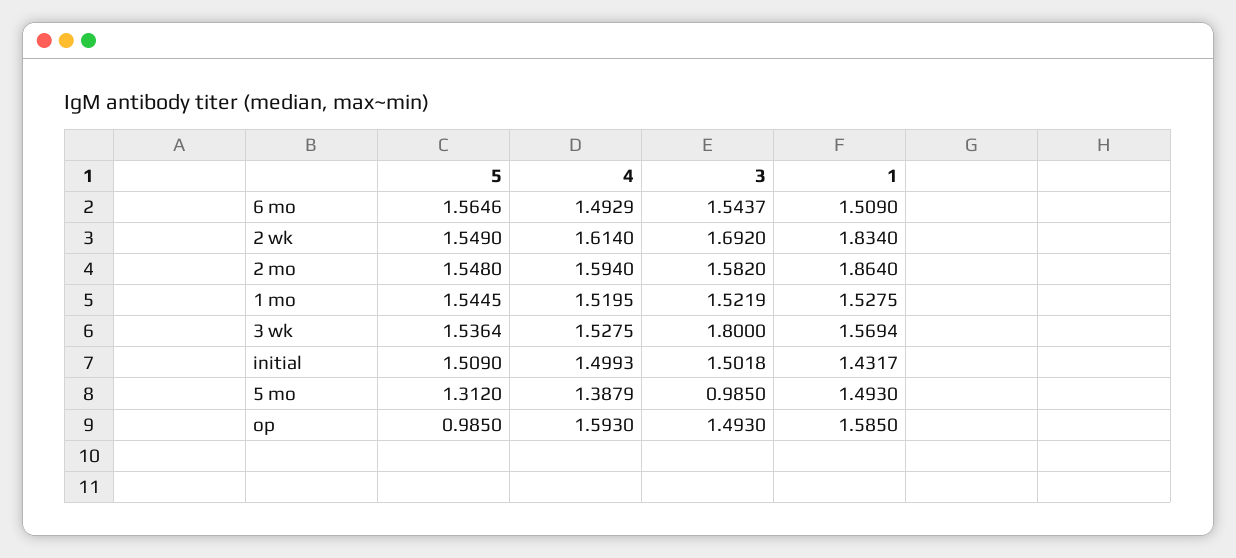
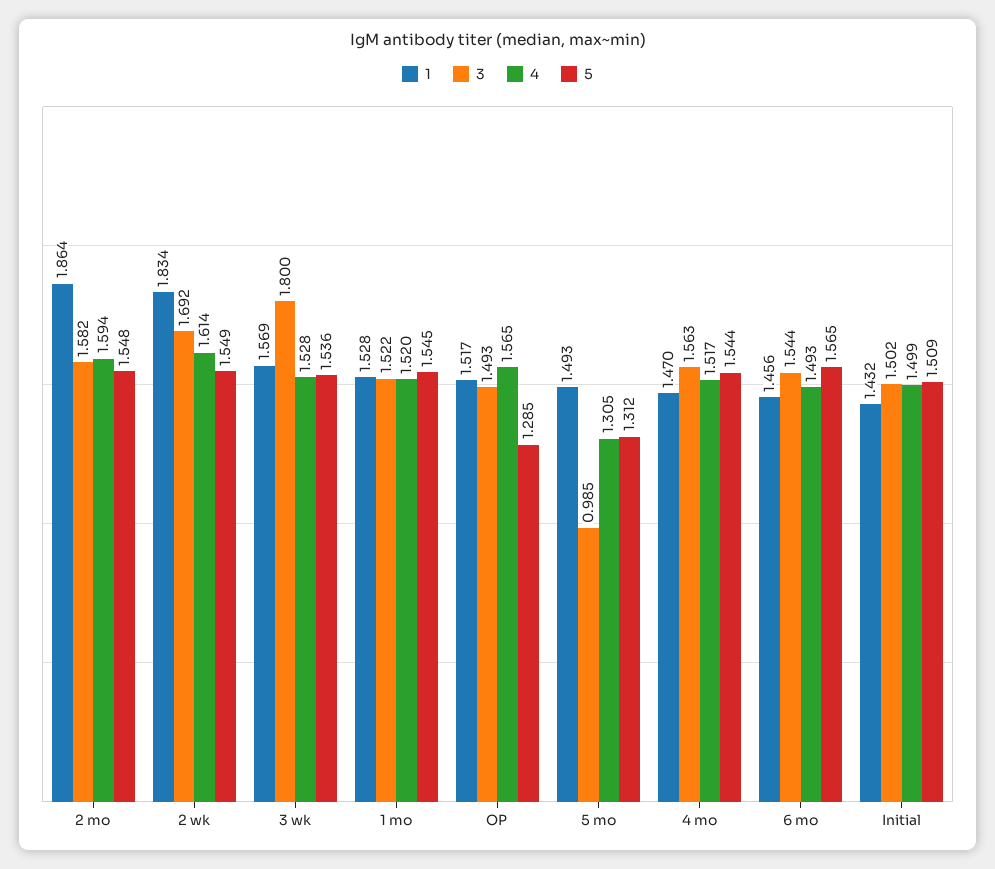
1, 6 mo: 1.509 -> 1.456
4, 5 mo: 1.3879 -> 1.305
5, op: 0.985 -> 1.285
4, op: 1.593 -> 1.565
1, op: 1.585 -> 1.517
1, 4 mo: none -> 1.47
3, 4 mo: none -> 1.563
4, 4 mo: none -> 1.517
5, 4 mo: none -> 1.544

